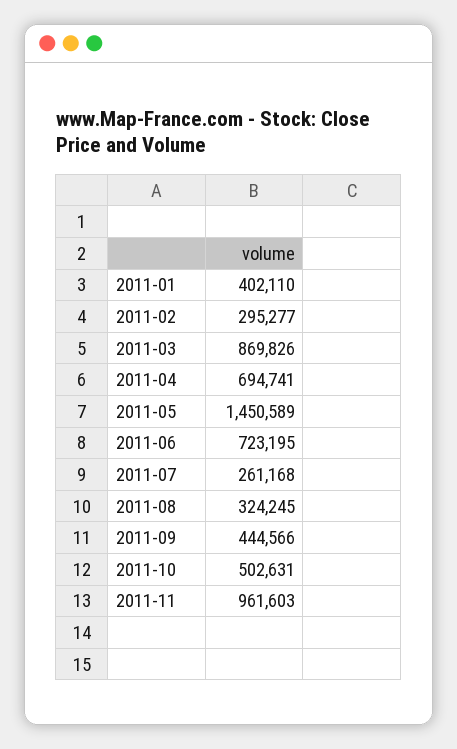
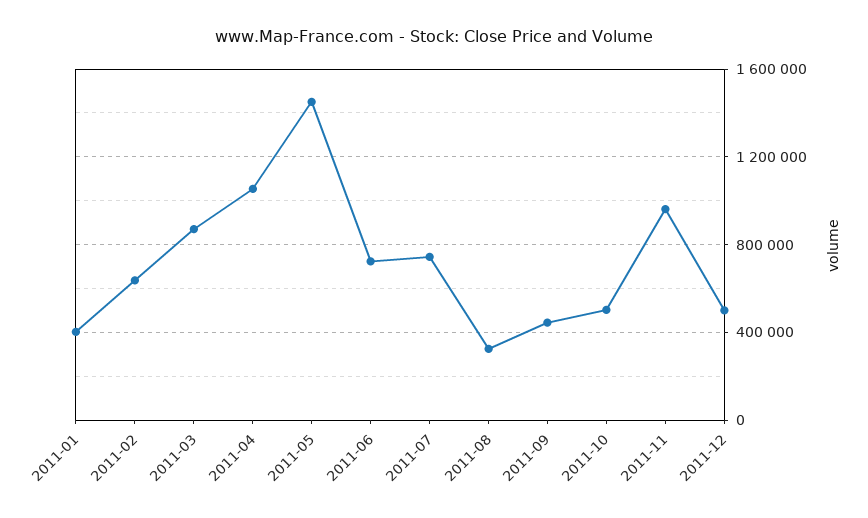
2011-02: 295277 -> 650000
2011-04: 694741 -> 1050000
2011-07: 261168 -> 750000
2011-12: none -> 500000

